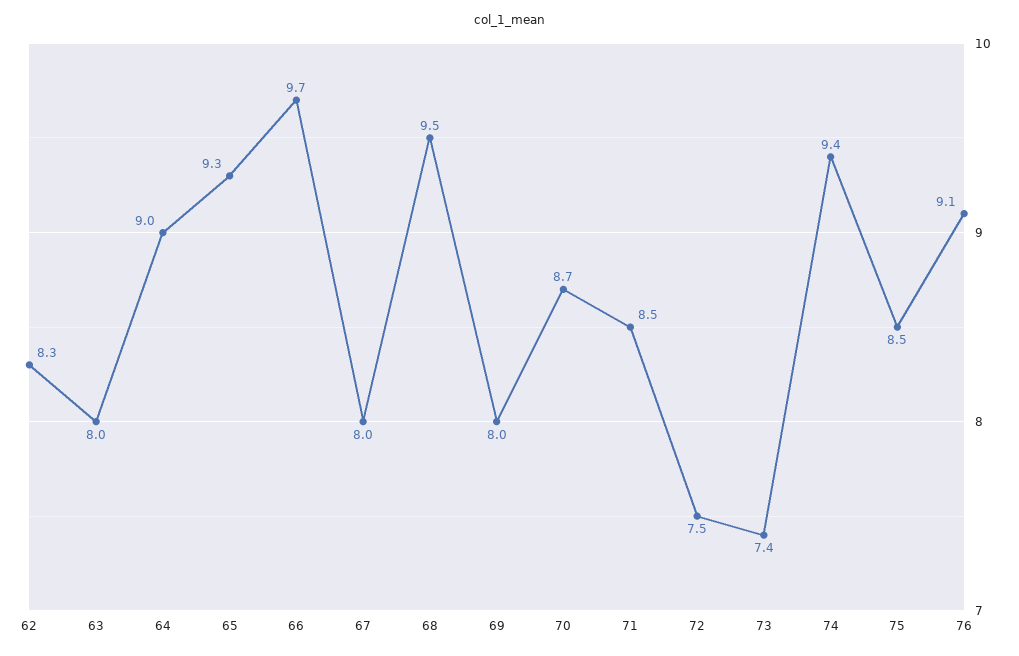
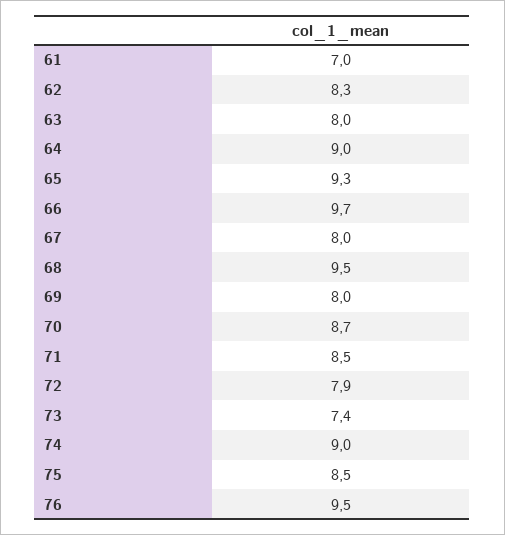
72: 7.5 -> 7.9
74: 9.4 -> 9
76: 9.1 -> 9.5
61: none -> 7

